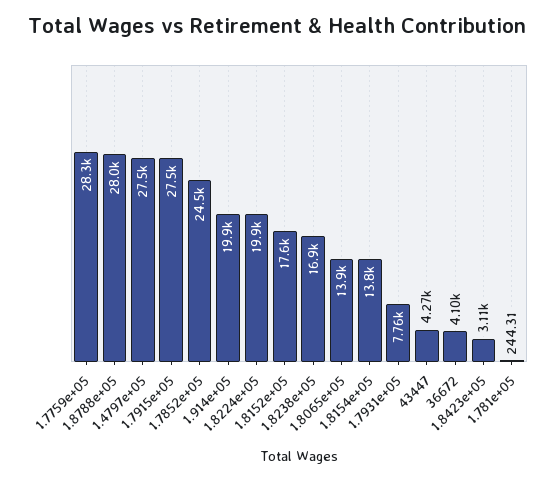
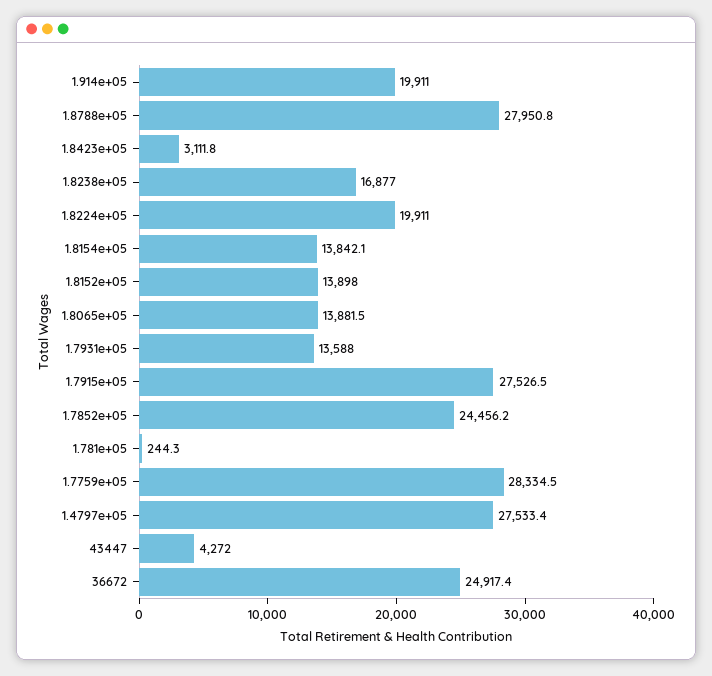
1.8152e+05: 17600 -> 13898
1.7931e+05: 7760 -> 13588
36672: 4100 -> 24917.4

